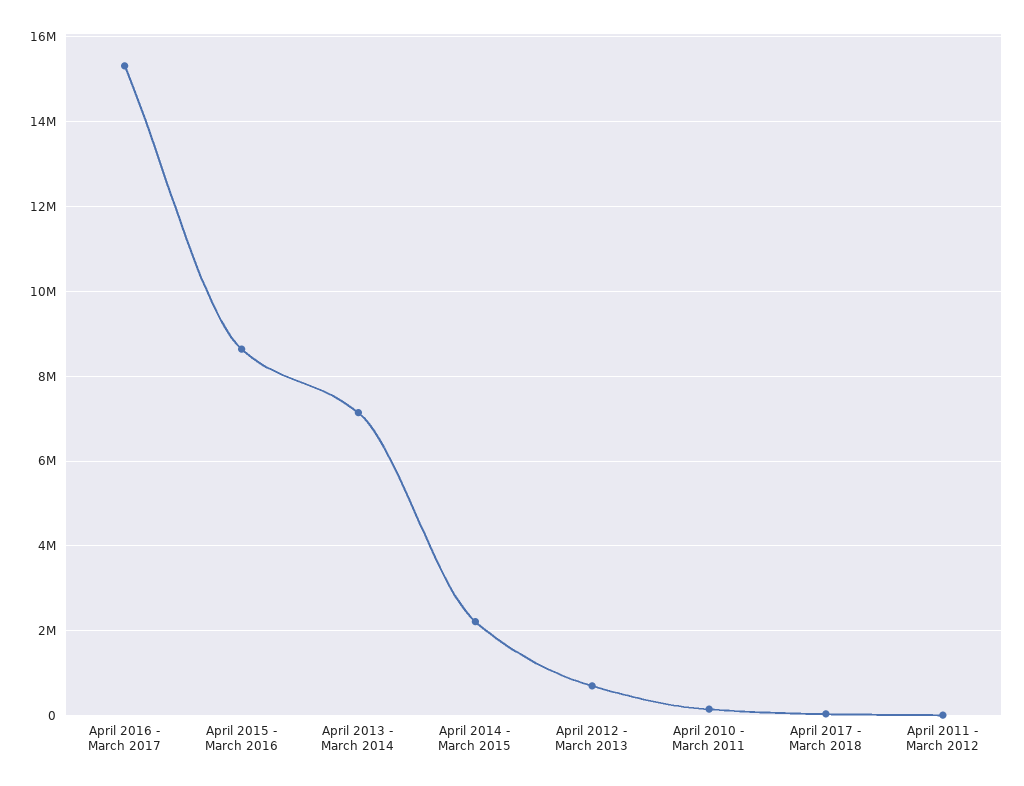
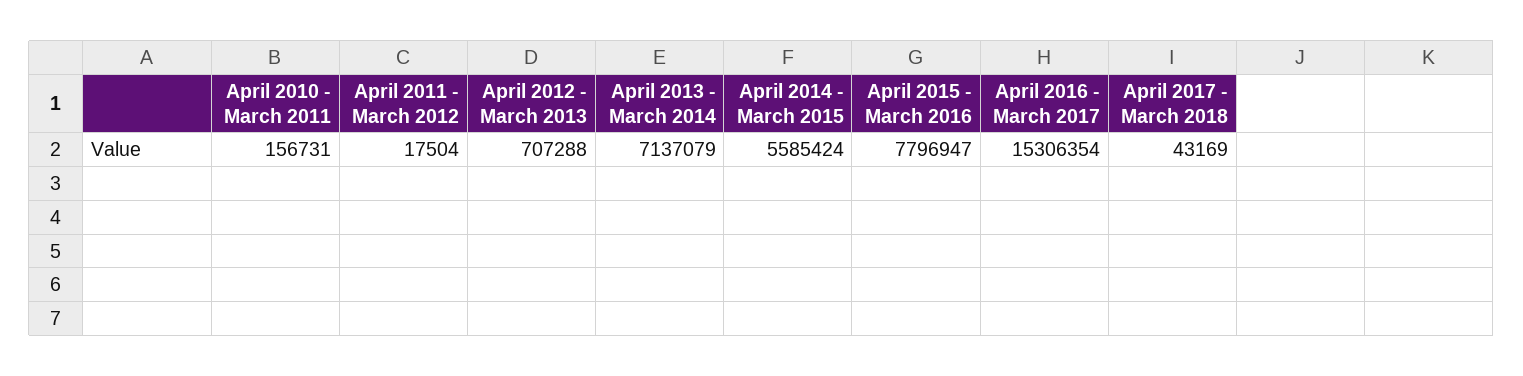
April 2015 - March 2016: 8600000 -> 7796947
April 2014 - March 2015: 2200000 -> 5585424

